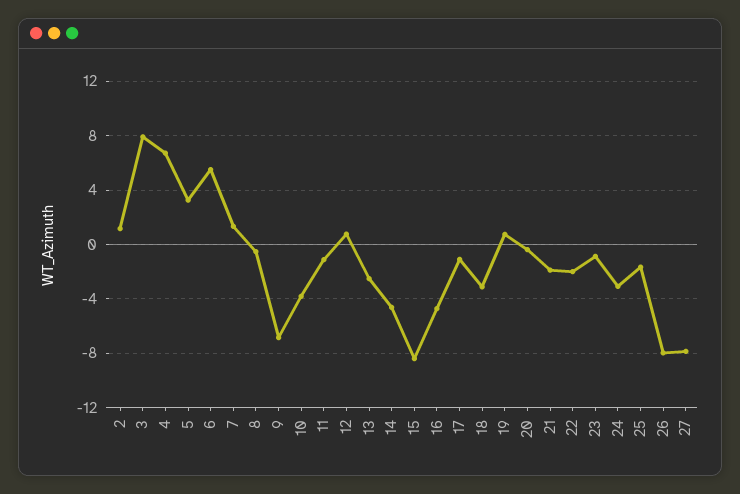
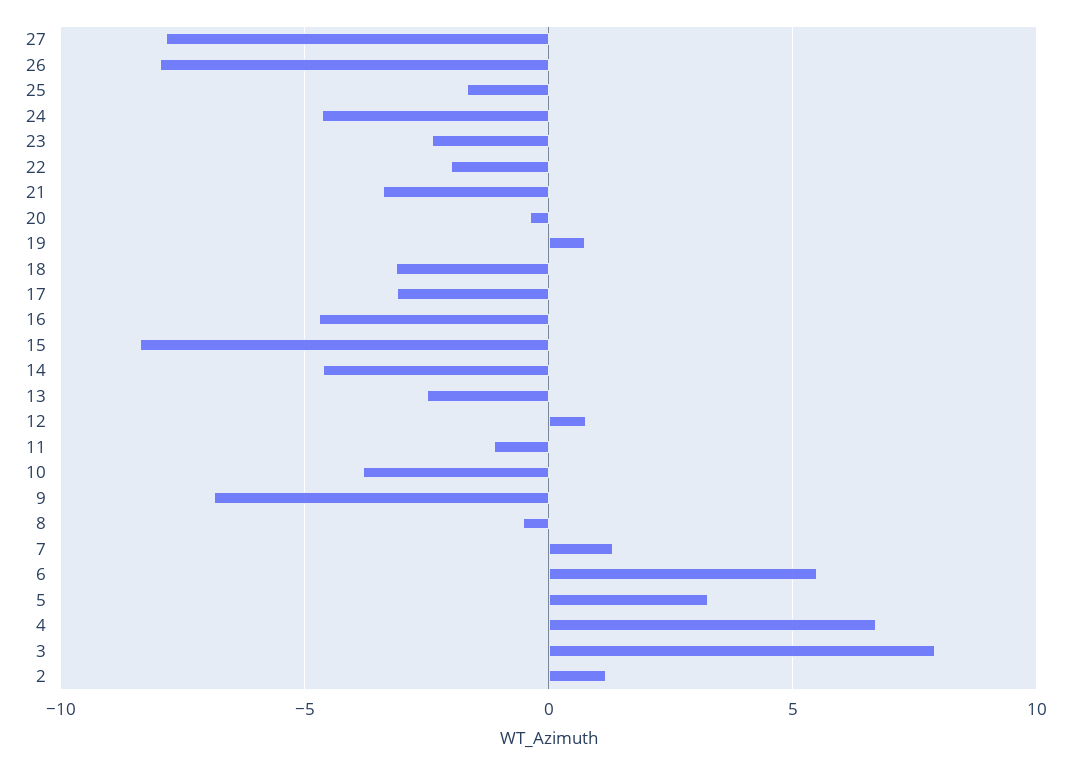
17: -1 -> -3
21: -2 -> -3.5
23: -1 -> -2.5
24: -3 -> -4.5

